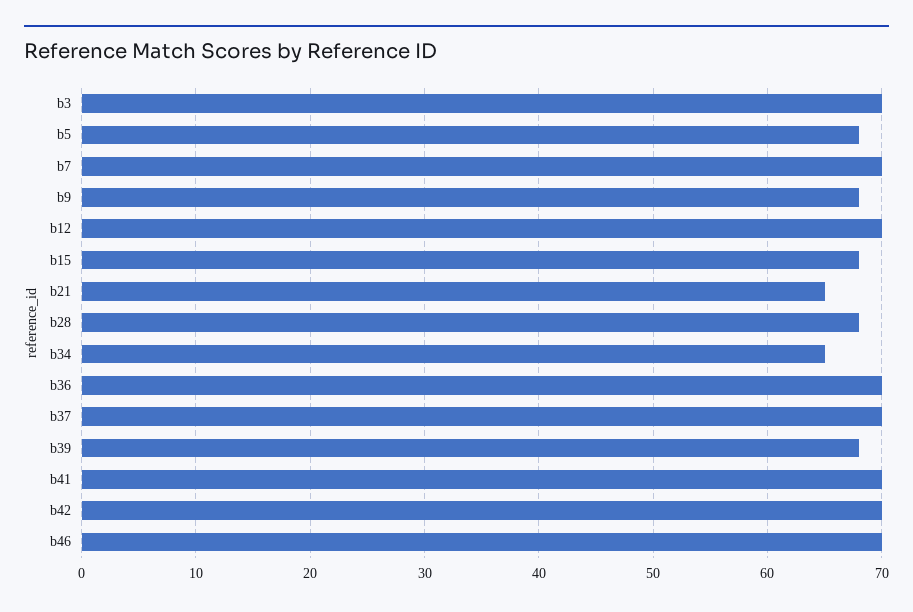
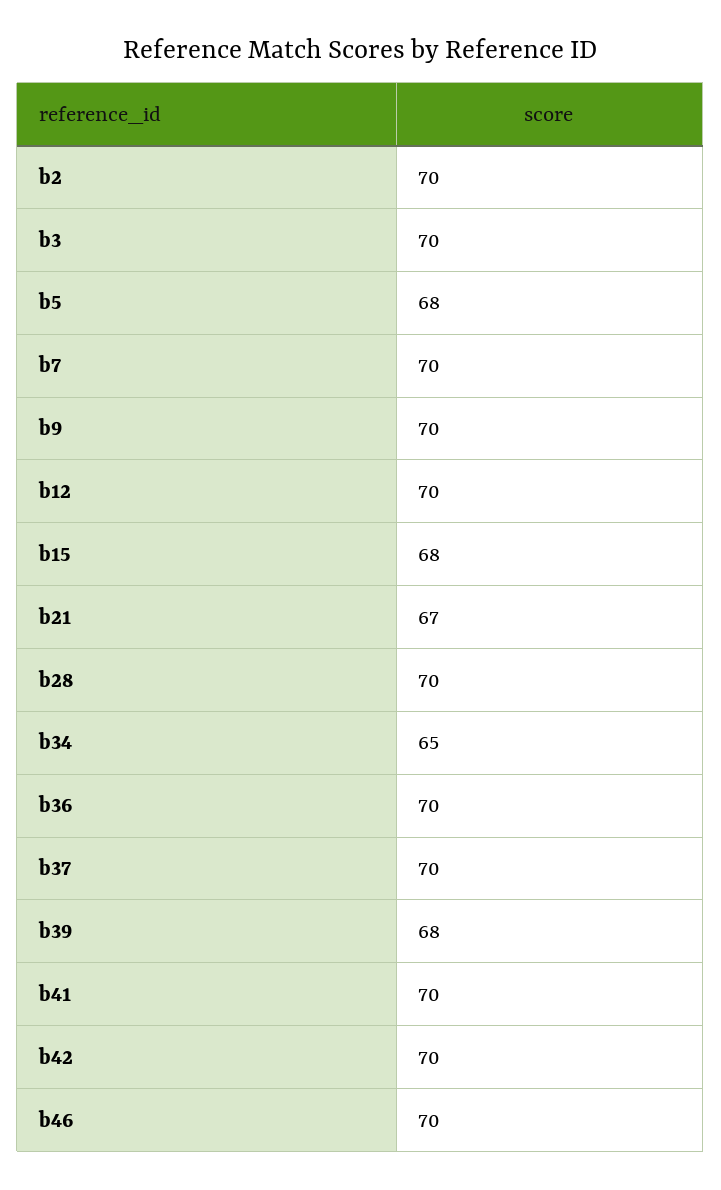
b9: 68 -> 70
b21: 65 -> 67
b28: 68 -> 70
b2: none -> 70

